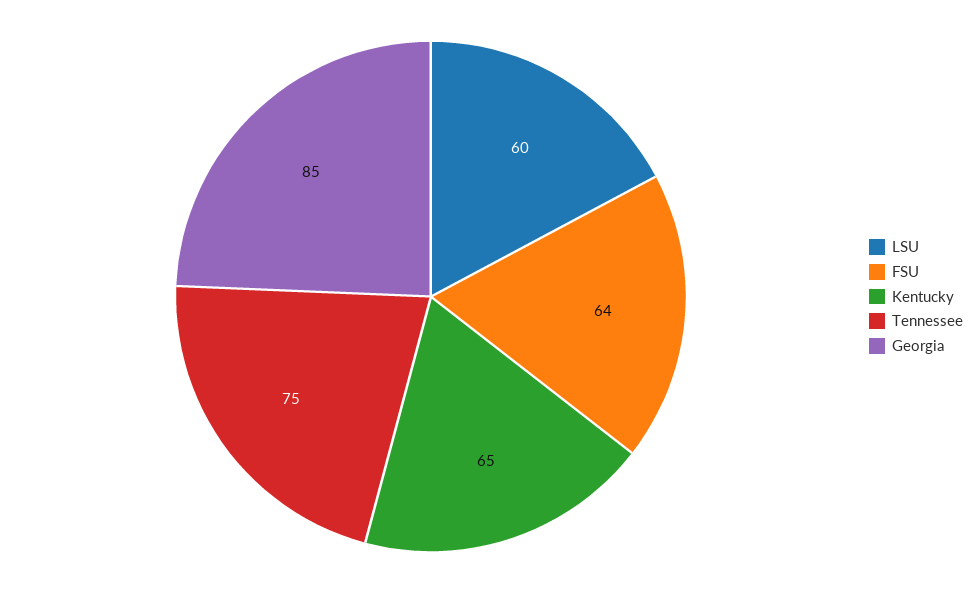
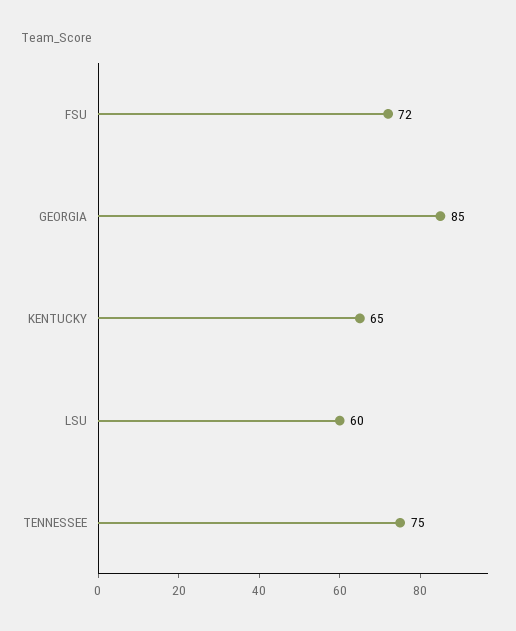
FSU: 64 -> 72

